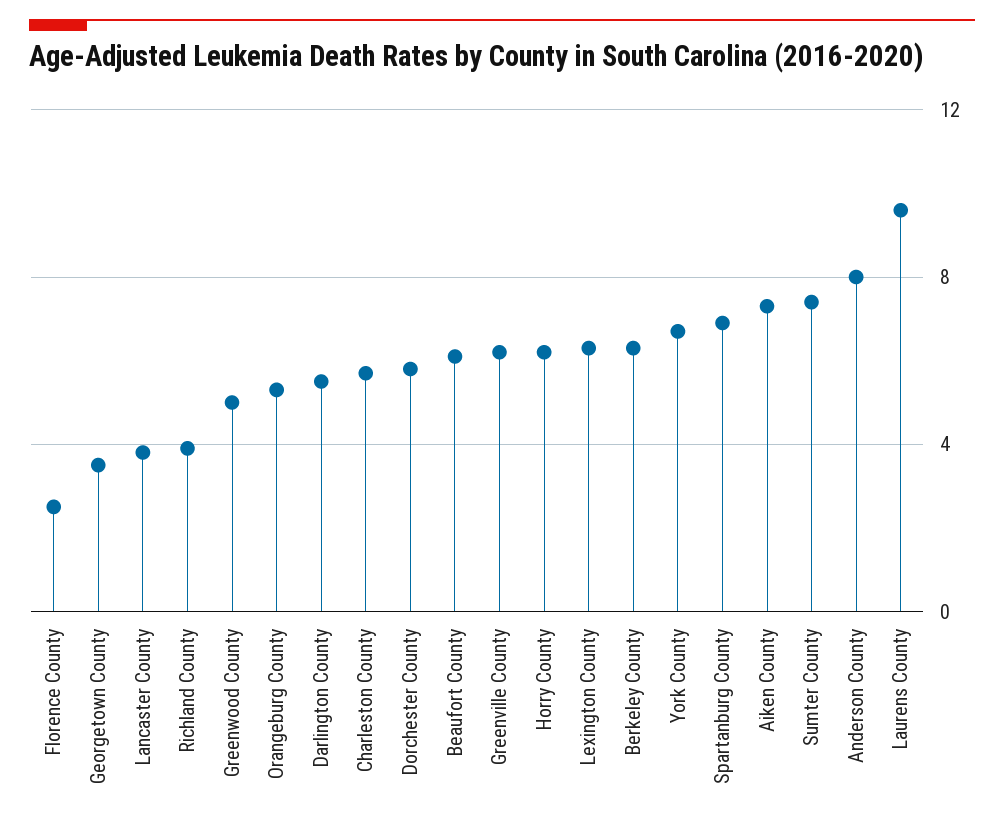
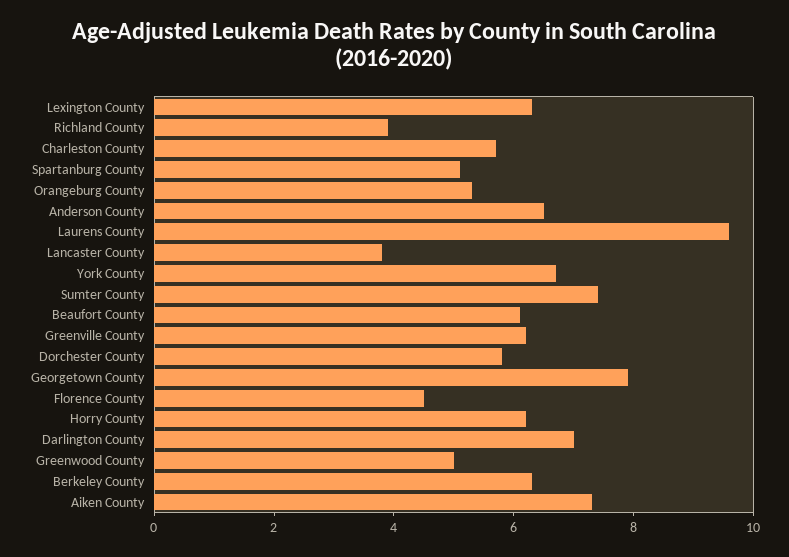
Florence County: 2.5 -> 4.5
Georgetown County: 3.5 -> 8
Darlington County: 5.5 -> 7
Spartanburg County: 7 -> 5
Anderson County: 8 -> 6.5

